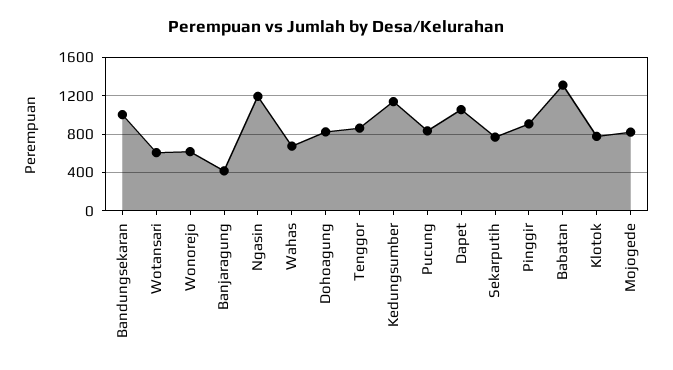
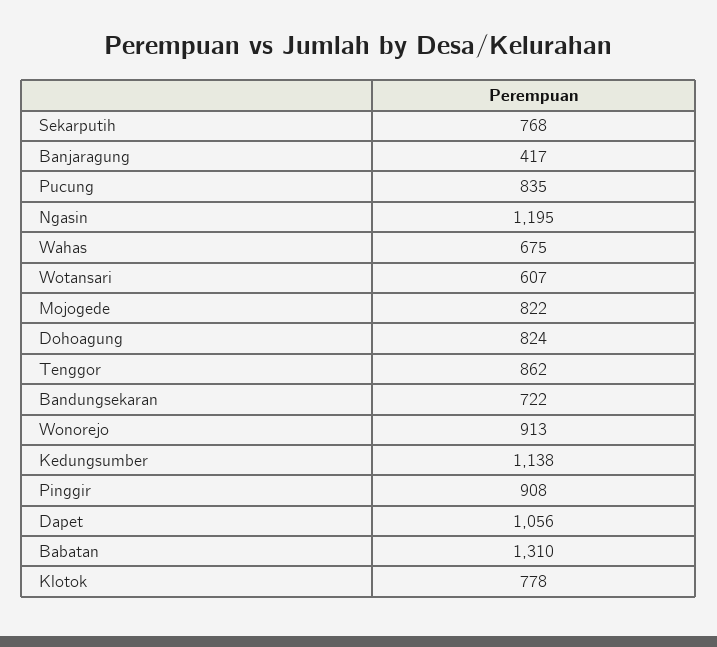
Bandungsekaran: 1000 -> 722
Wonorejo: 600 -> 913

